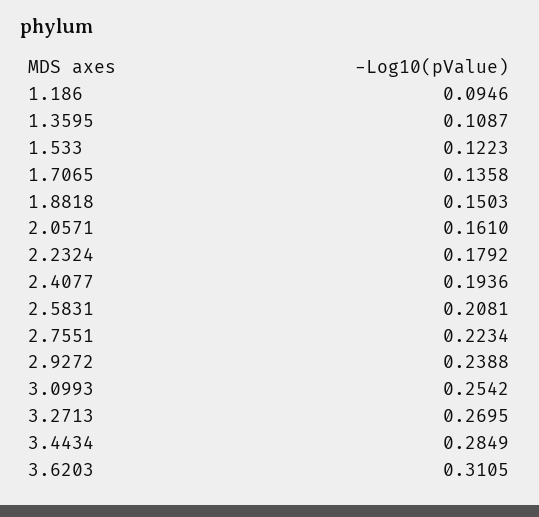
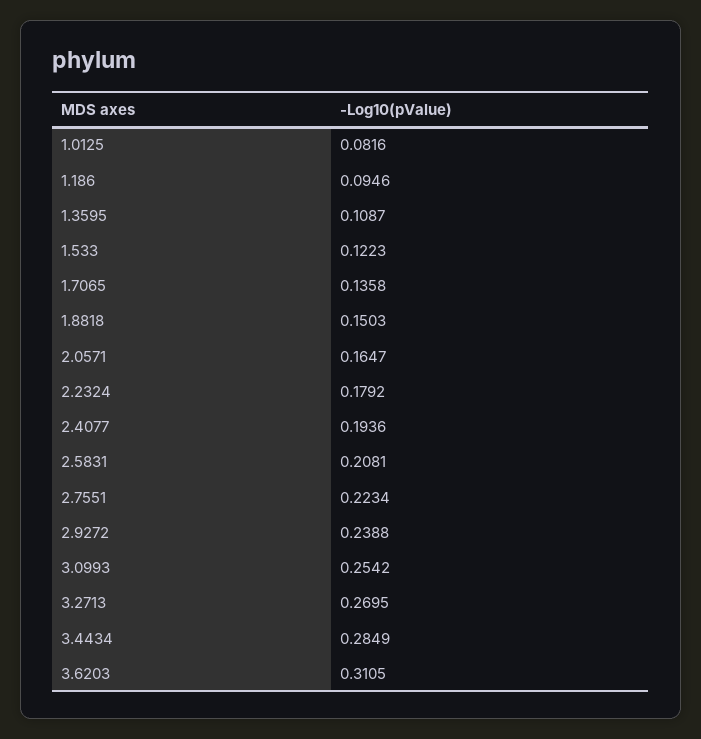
2.0571: 0.161 -> 0.1647
1.0125: none -> 0.0816

